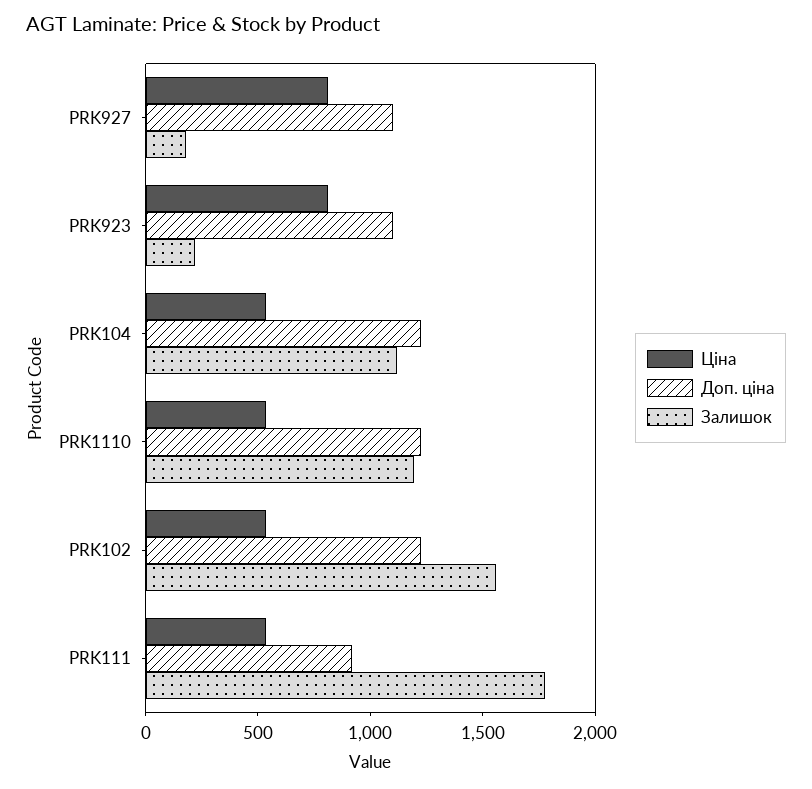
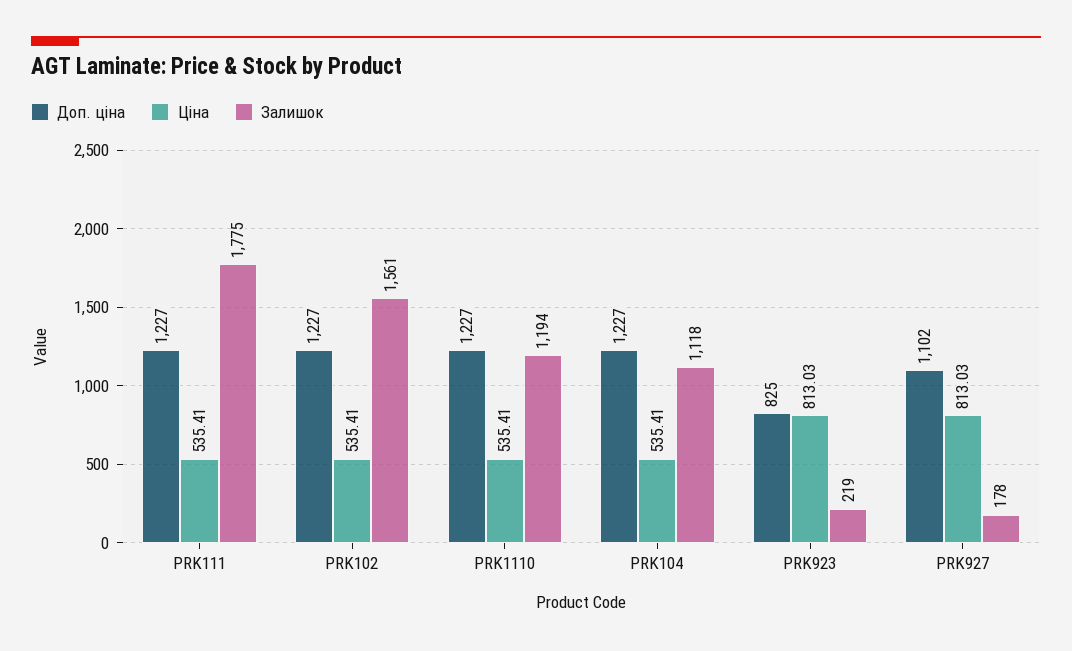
Доп. ціна, PRK923: 1100 -> 825
Доп. ціна, PRK111: 900 -> 1227

